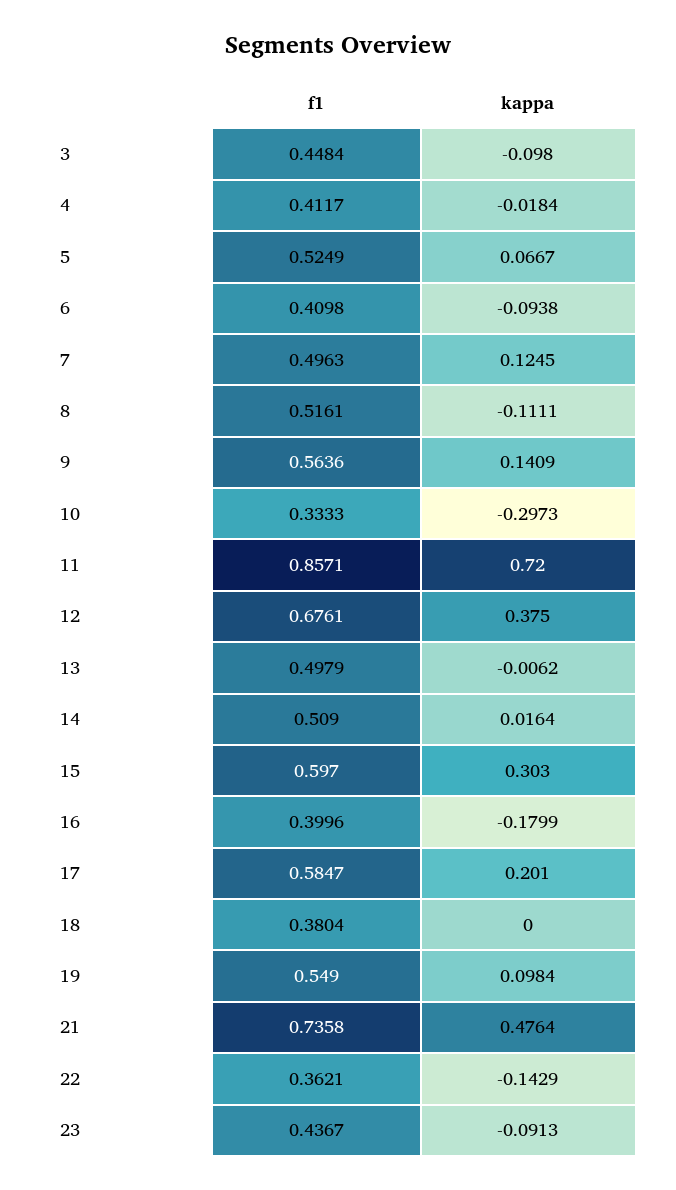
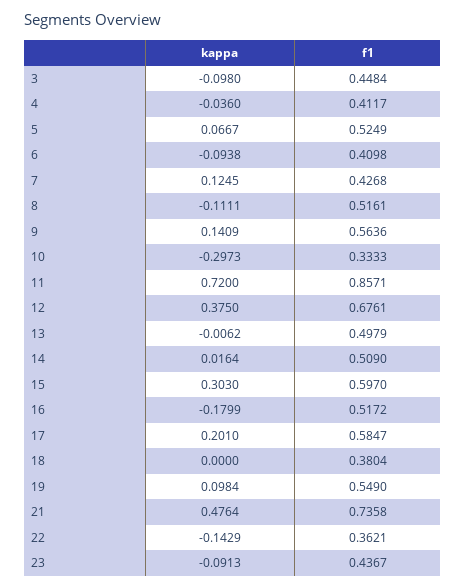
kappa, 4: -0.0184 -> -0.036
f1, 7: 0.4963 -> 0.4268
f1, 16: 0.3996 -> 0.5172

